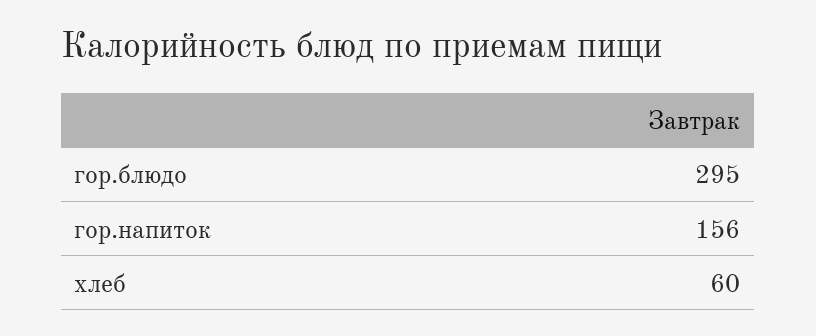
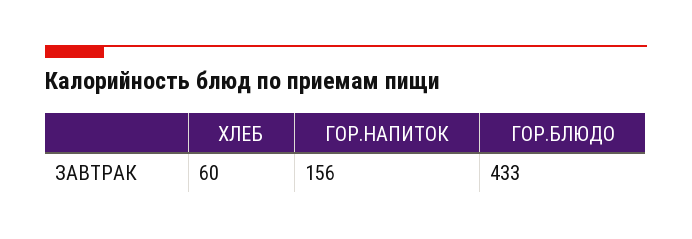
гор.блюдо: 295 -> 433

